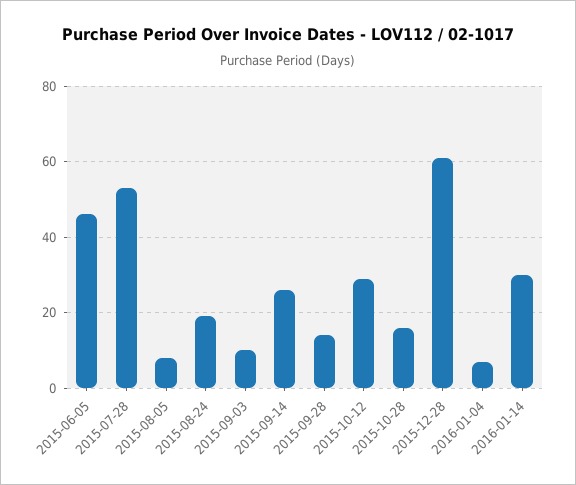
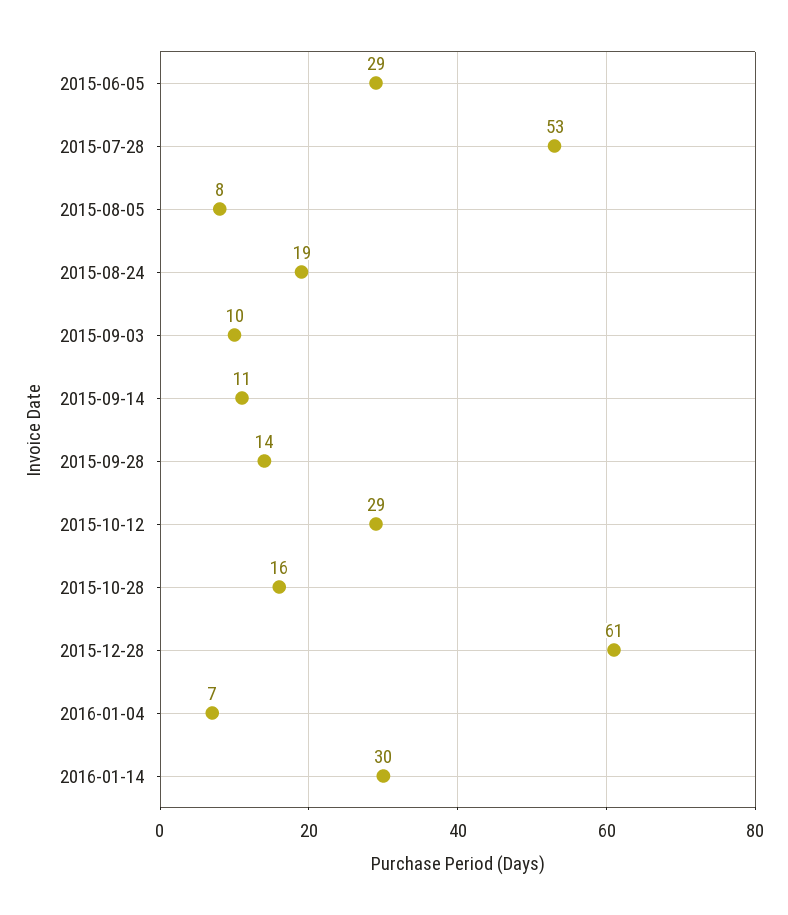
2015-06-05: 45 -> 29
2015-09-14: 25 -> 11

